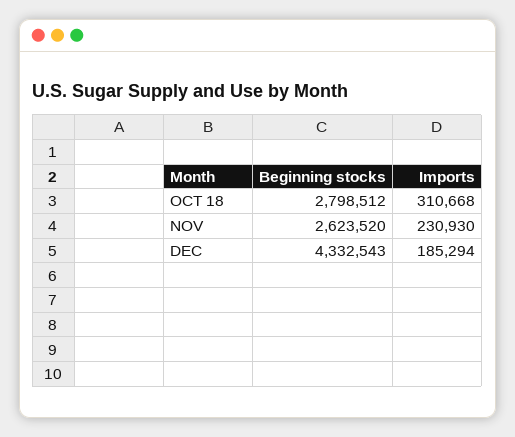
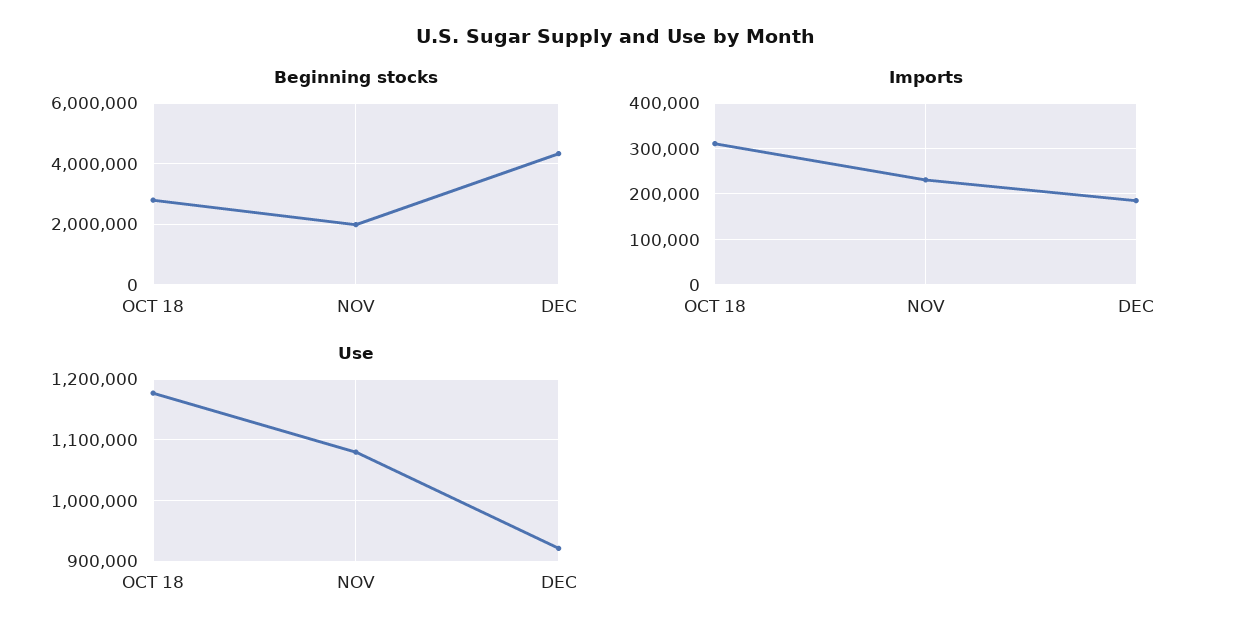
Beginning stocks, NOV: 2623520 -> 2000000
Use, OCT 18: none -> 1180000
Use, NOV: none -> 1080000
Use, DEC: none -> 920000

